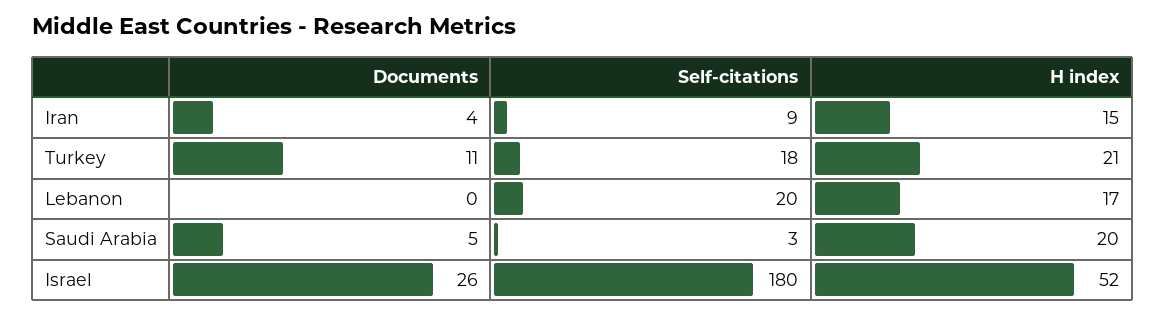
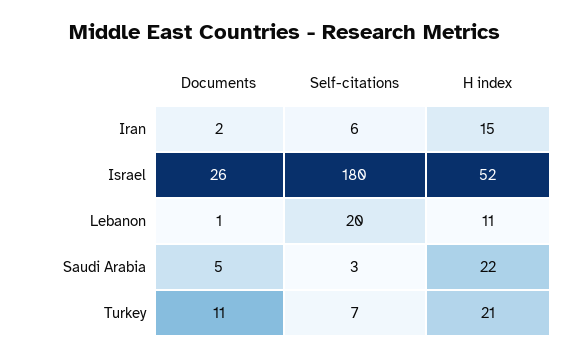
Documents, Iran: 4 -> 2
Self-citations, Iran: 9 -> 6
Self-citations, Turkey: 18 -> 7
Documents, Lebanon: 0 -> 1
H index, Lebanon: 17 -> 11
H index, Saudi Arabia: 20 -> 22

